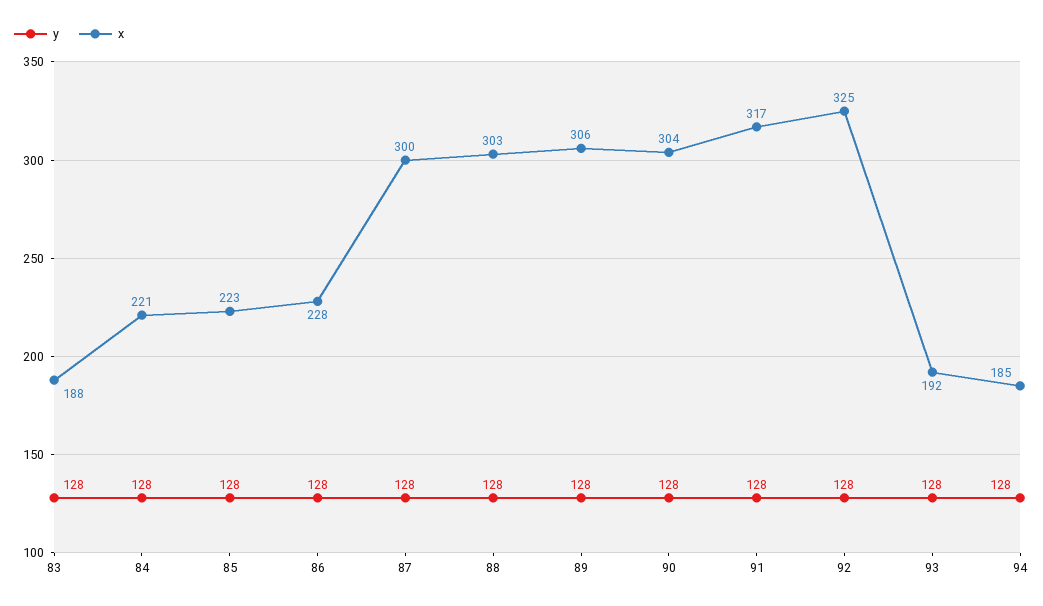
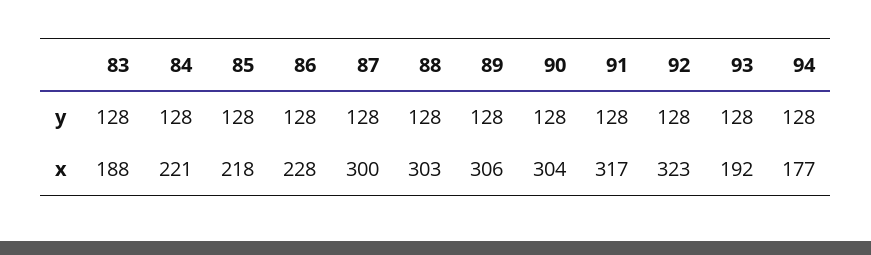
x, 85: 223 -> 218
x, 92: 325 -> 323
x, 94: 185 -> 177

